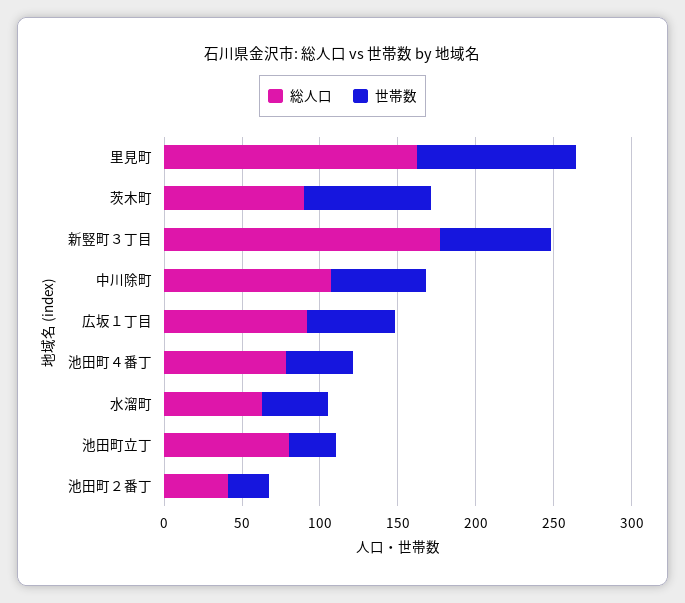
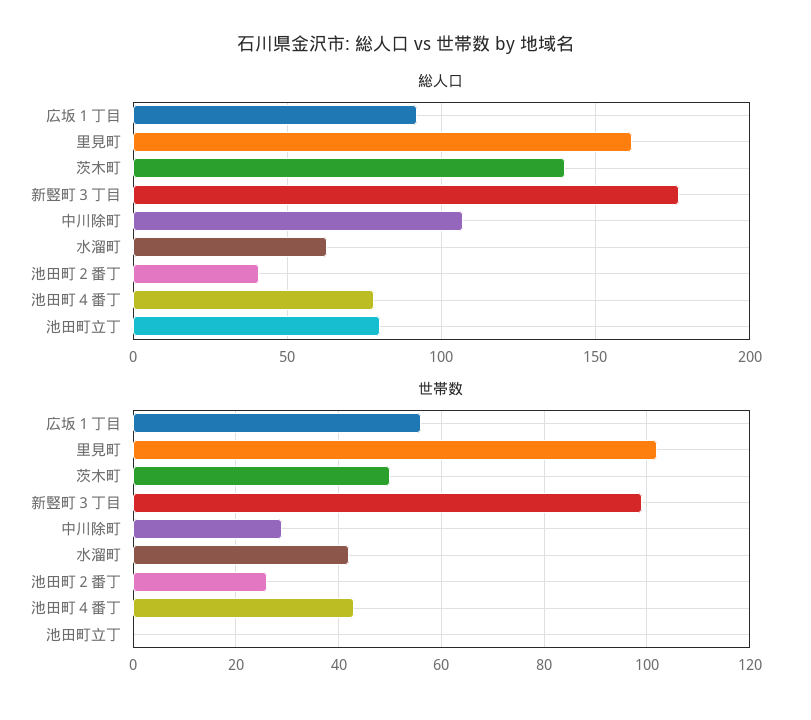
総人口, 茨木町: 90 -> 140
世帯数, 茨木町: 80 -> 50
世帯数, 新竪町３丁目: 70 -> 100
世帯数, 中川除町: 60 -> 30
世帯数, 池田町立丁: 30 -> 0

